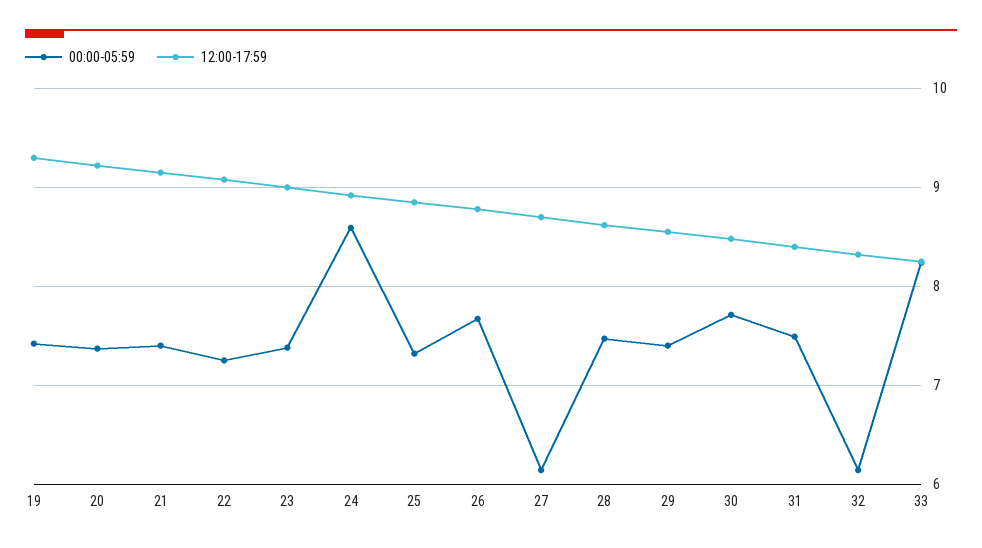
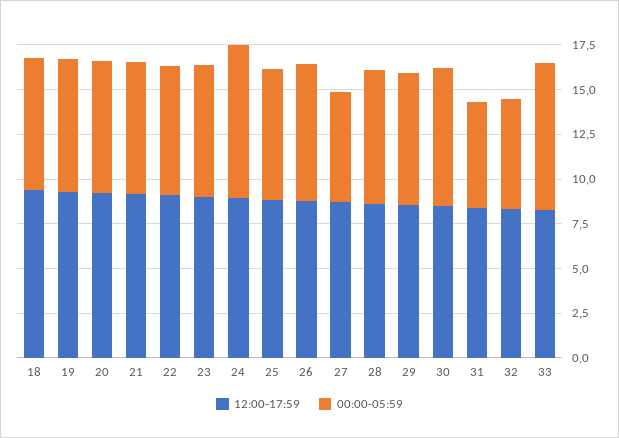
00:00-05:59, 31: 7.5 -> 6
12:00-17:59, 18: none -> 9.5
00:00-05:59, 18: none -> 7.5

